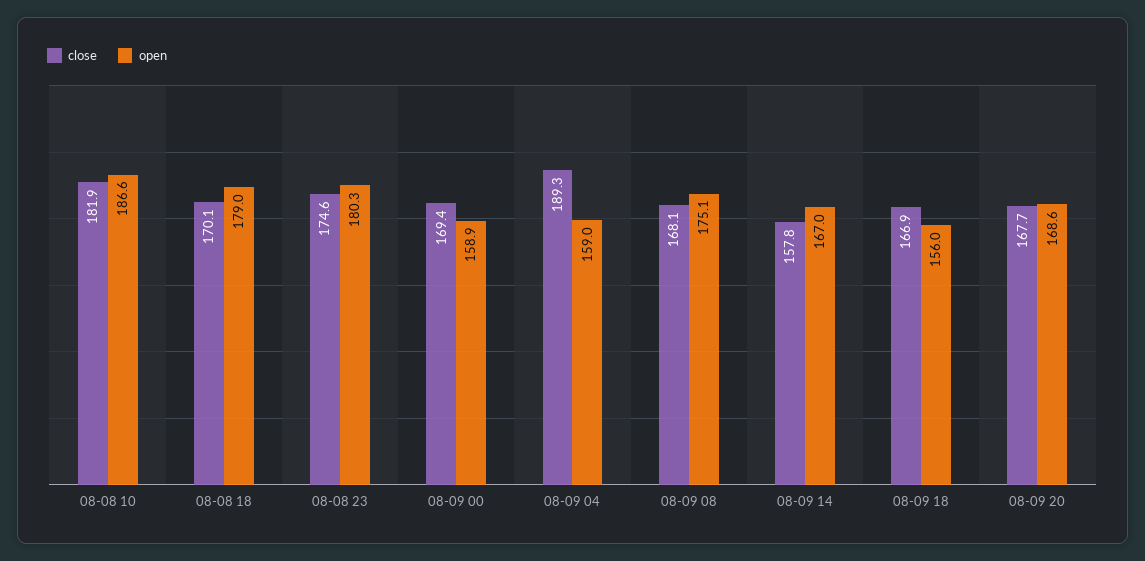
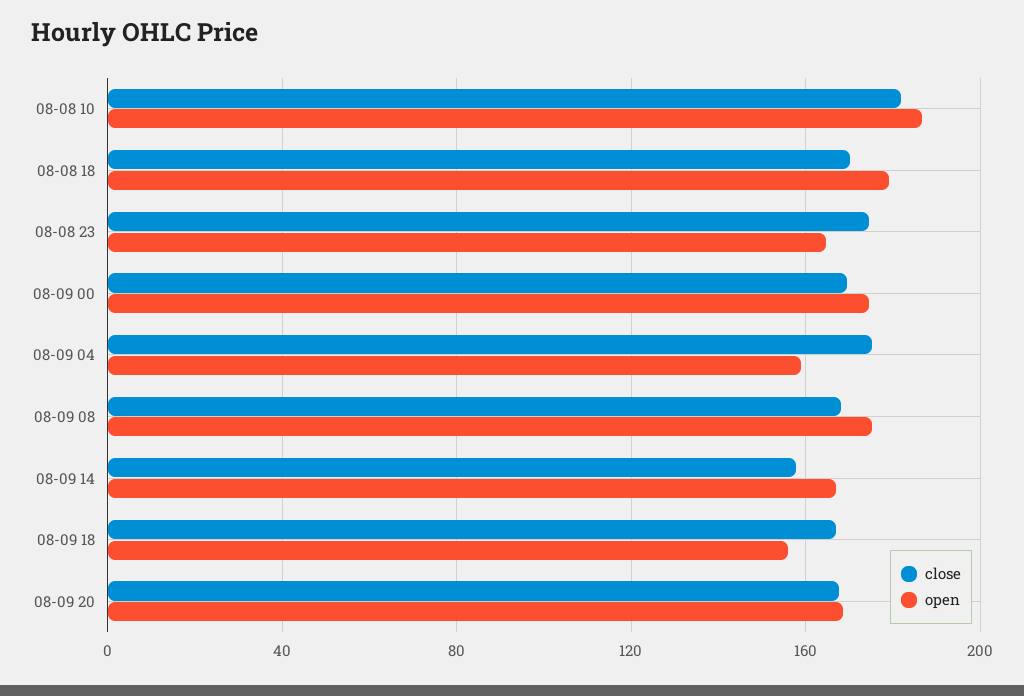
open, 08-08 23: 180.3 -> 165
open, 08-09 00: 158.9 -> 175
close, 08-09 04: 189.3 -> 175

